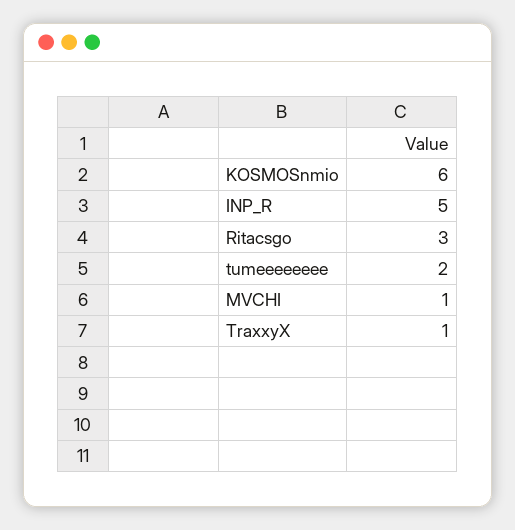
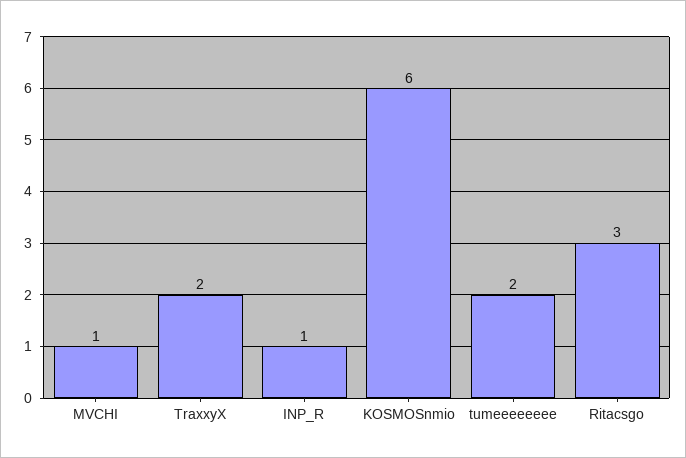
INP_R: 5 -> 1
TraxxyX: 1 -> 2

